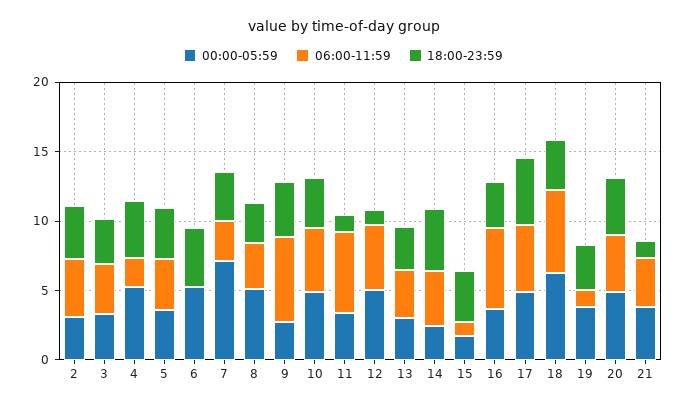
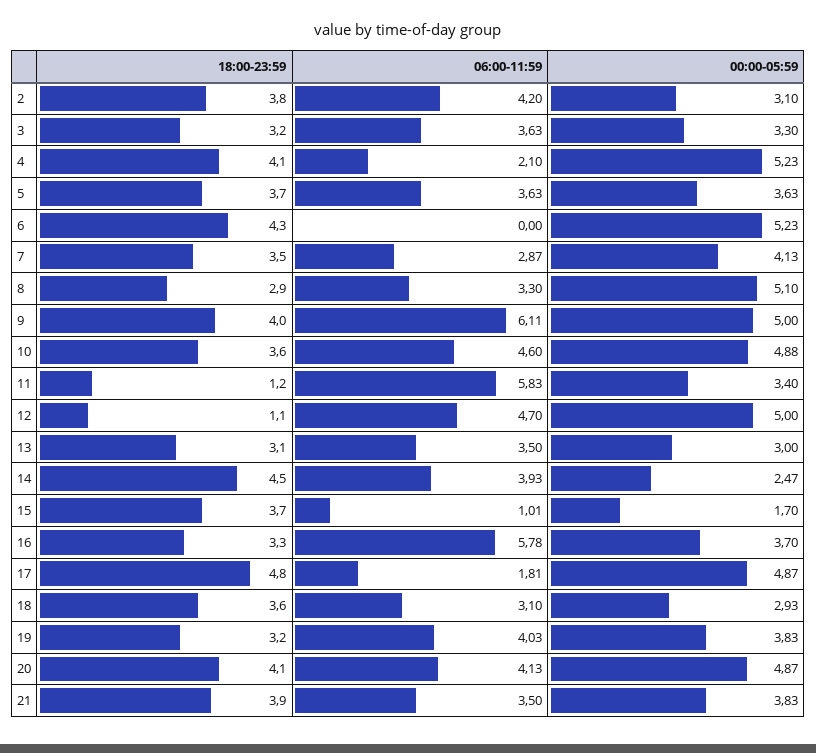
00:00-05:59, 7: 7 -> 4.13
00:00-05:59, 9: 3 -> 5
06:00-11:59, 17: 5 -> 1.81
00:00-05:59, 18: 6 -> 2.93
06:00-11:59, 18: 6 -> 3.1
06:00-11:59, 19: 1 -> 4.03
18:00-23:59, 21: 1 -> 3.9

